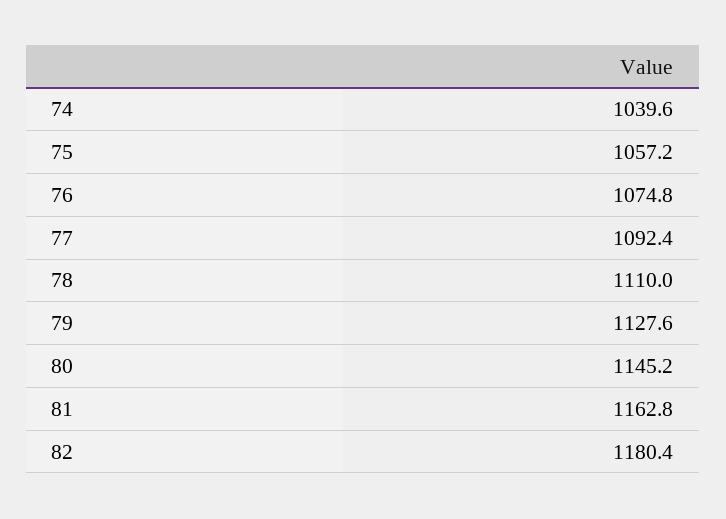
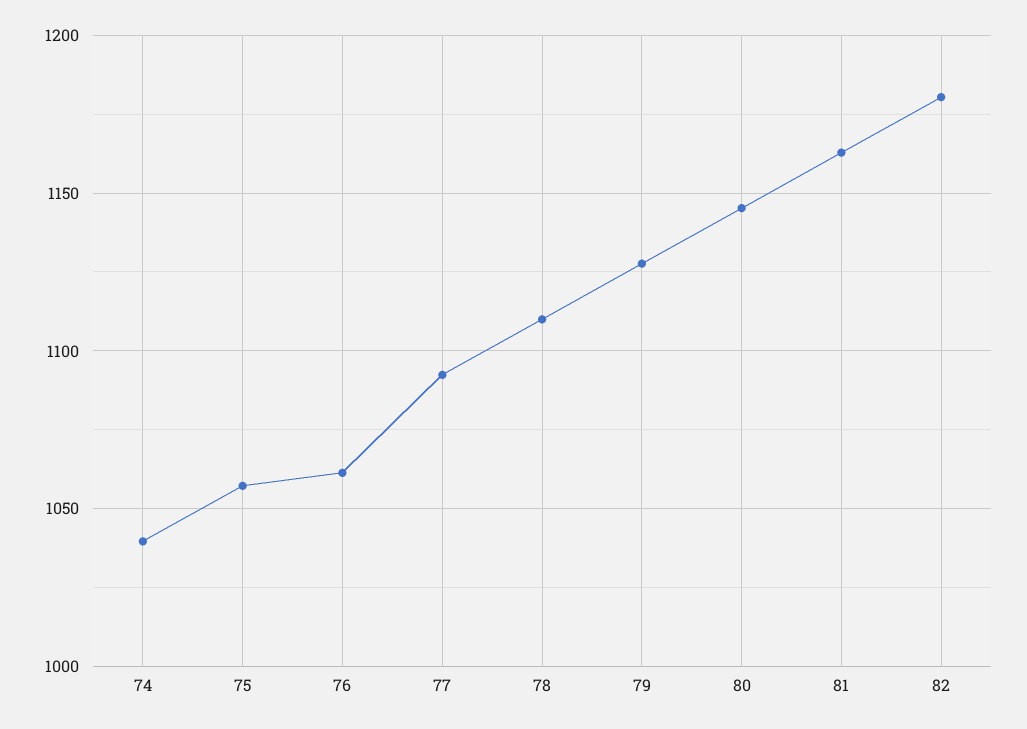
76: 1074.8 -> 1060

